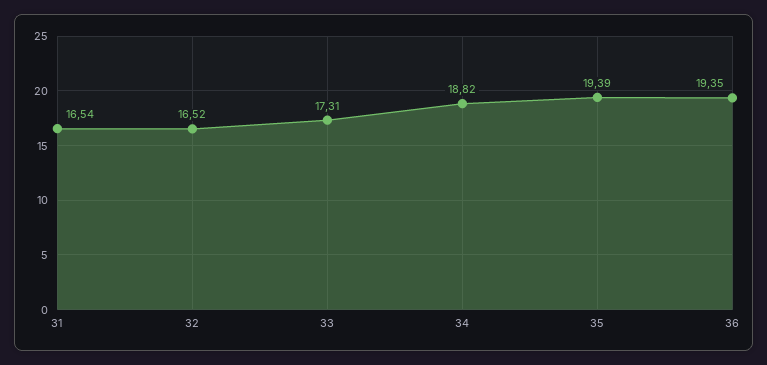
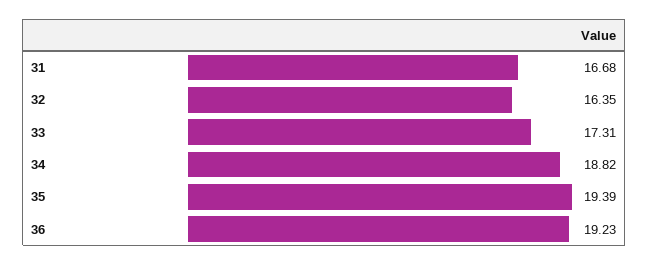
31: 16.54 -> 16.68
32: 16.52 -> 16.35
36: 19.35 -> 19.23

